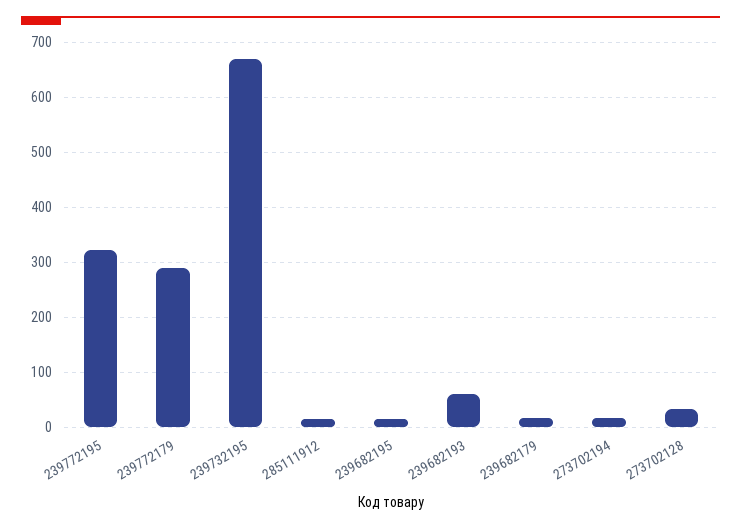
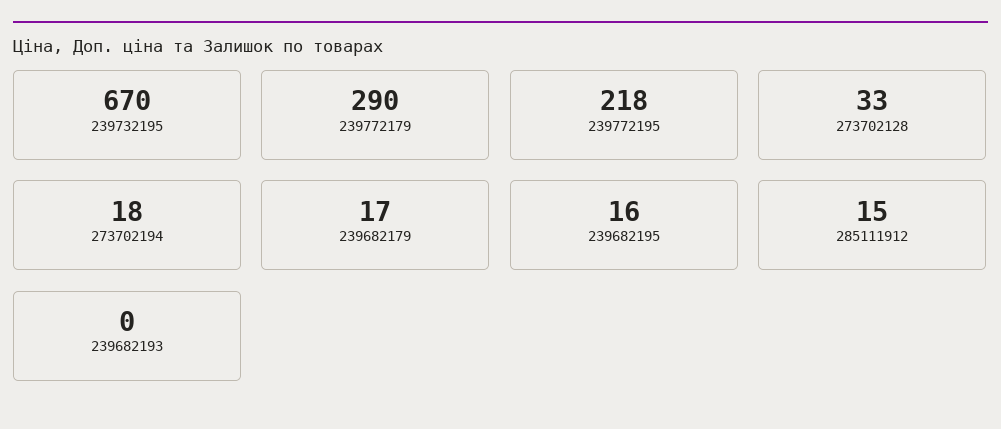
239772195: 320 -> 218
239682193: 60 -> 0

